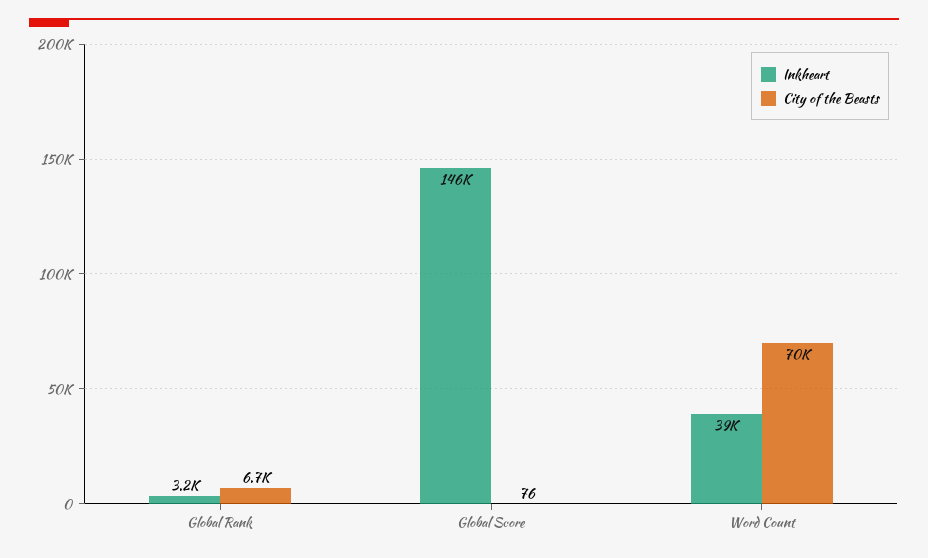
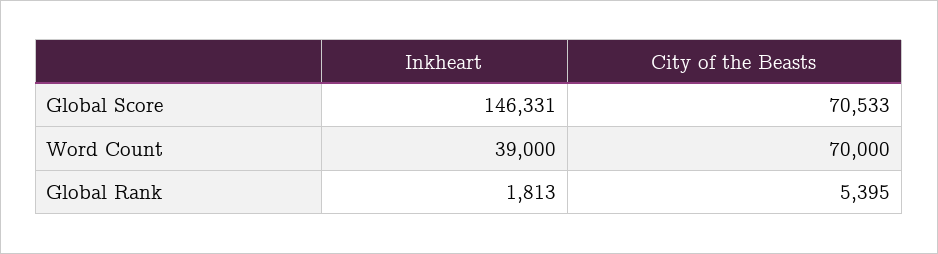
Inkheart, Global Rank: 3200 -> 1813
City of the Beasts, Global Rank: 6700 -> 5395
City of the Beasts, Global Score: 76 -> 70533

